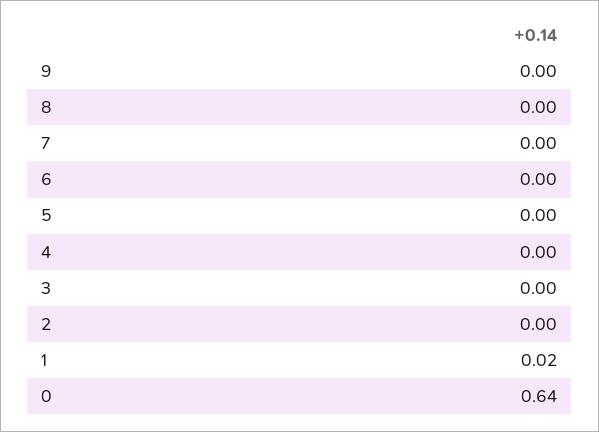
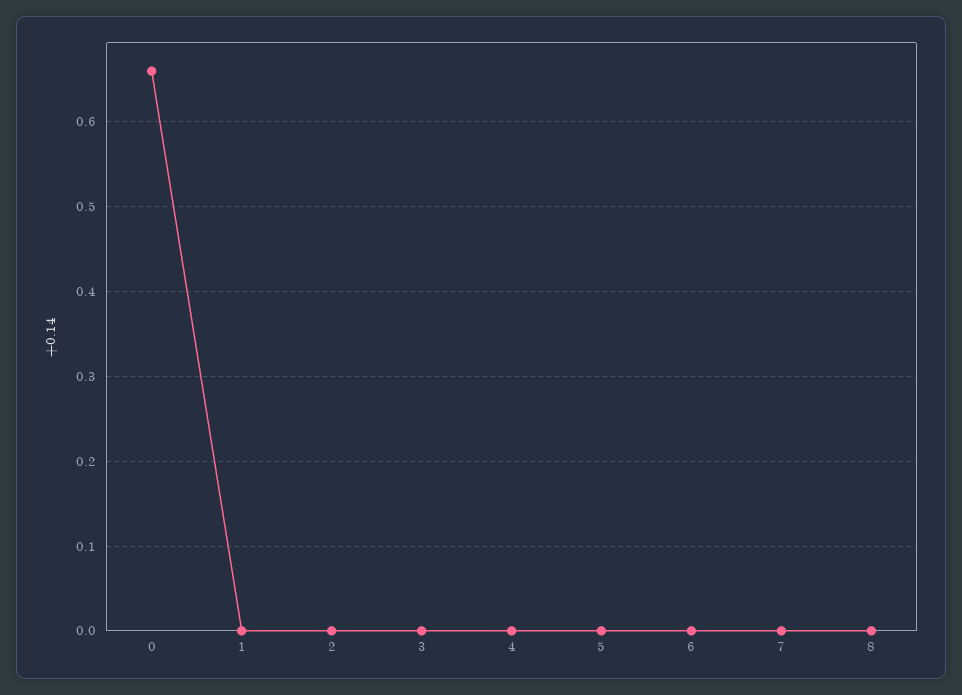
9: 0 -> none
1: 0.02 -> 0
0: 0.64 -> 0.66

